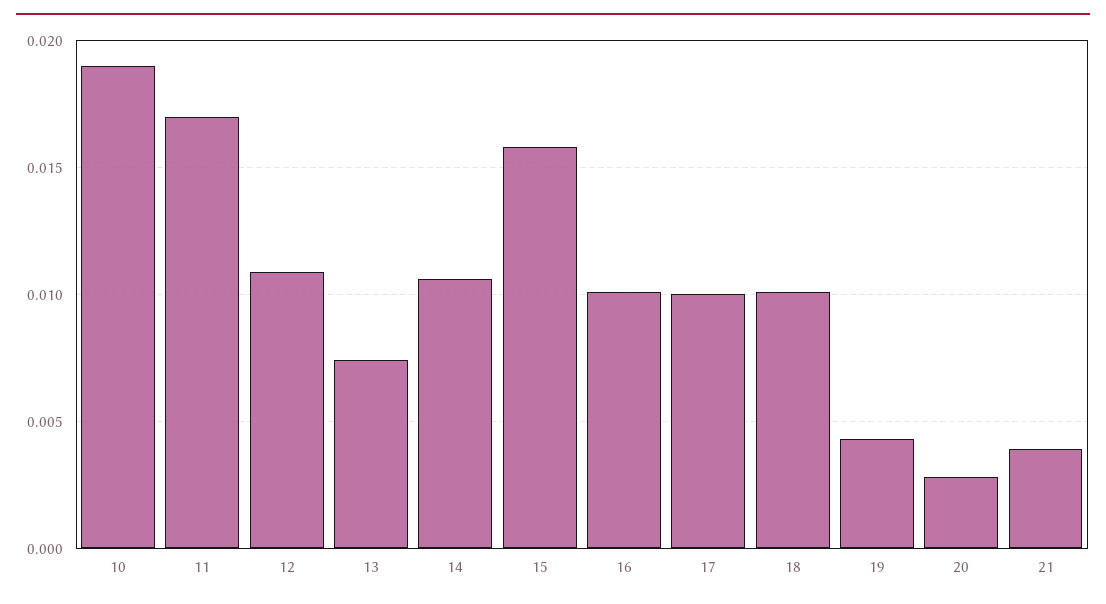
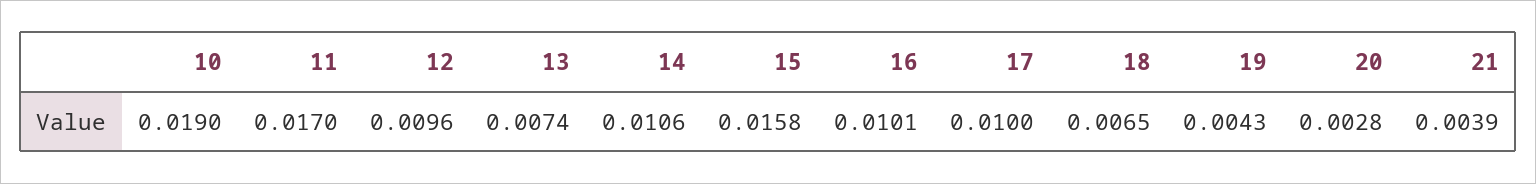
12: 0.011 -> 0.0096
18: 0.01 -> 0.0065

